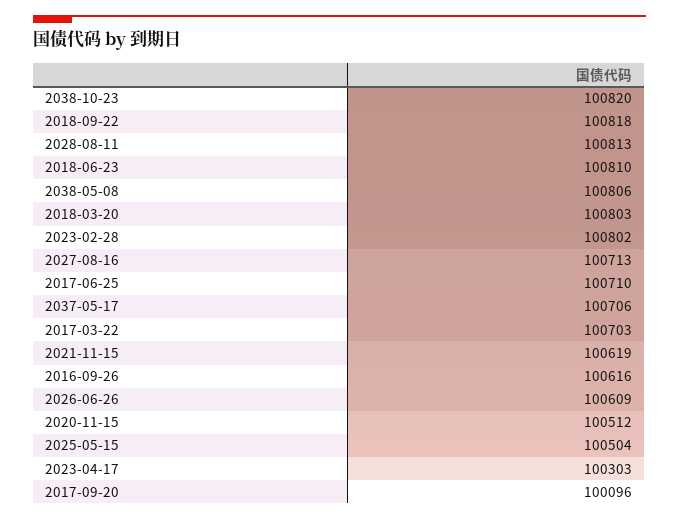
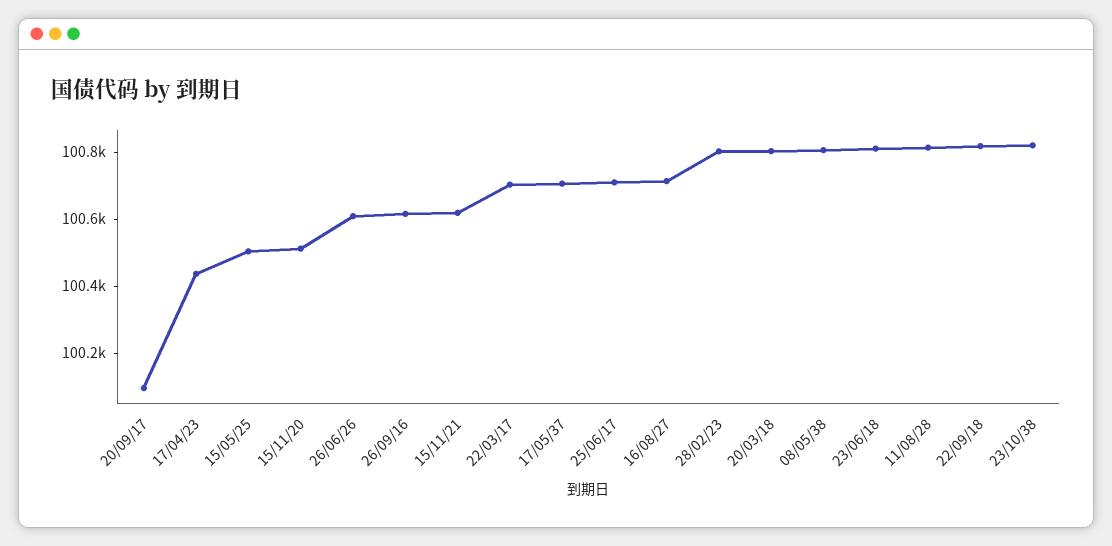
2023-04-17: 100303 -> 100450

